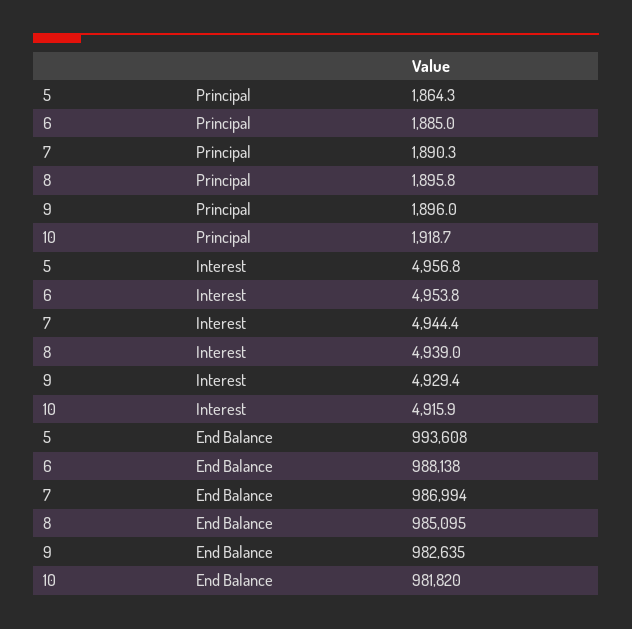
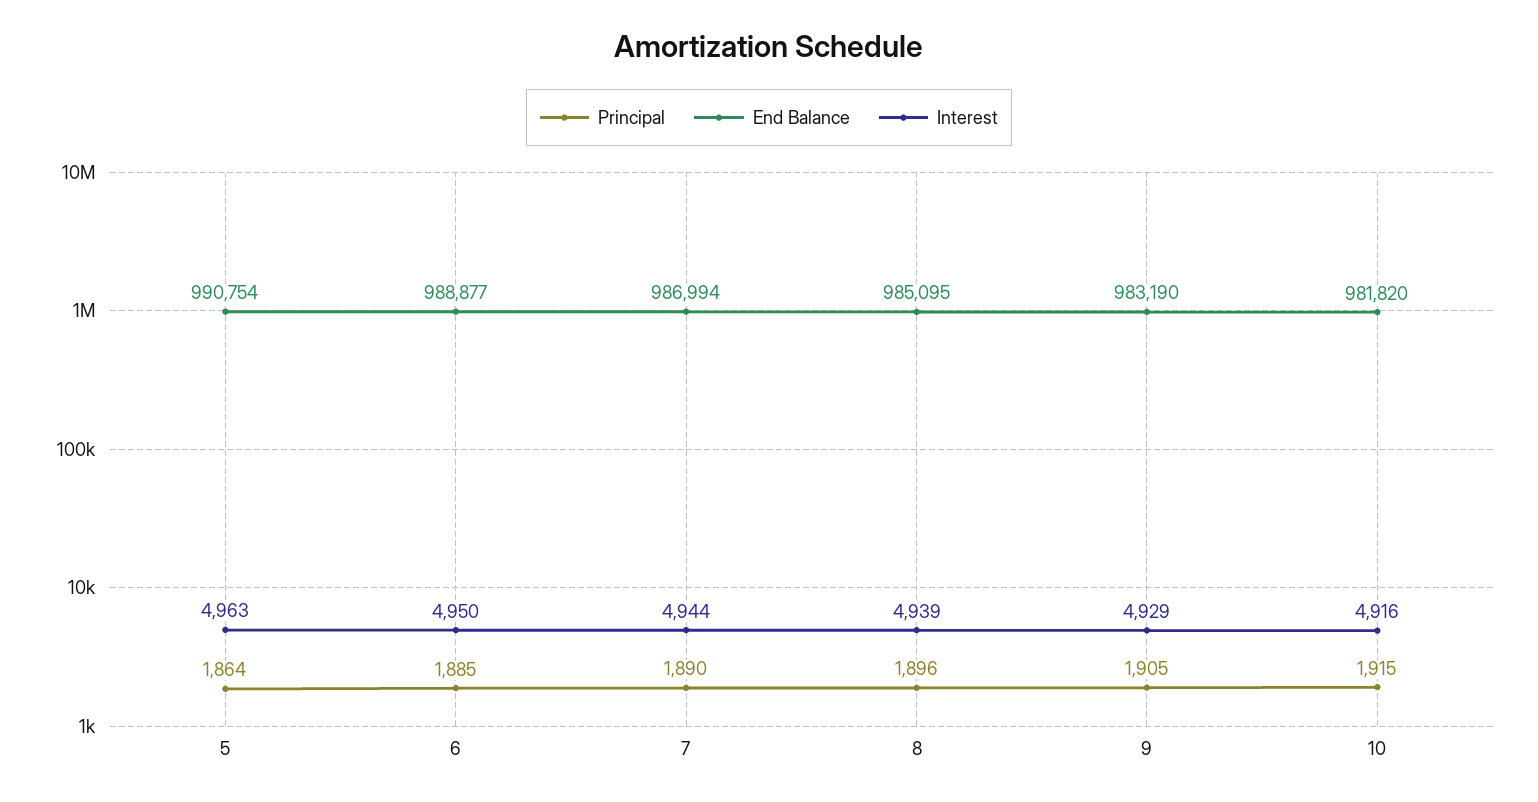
Principal, 9: 1896 -> 1905
Principal, 10: 1918.7 -> 1915
Interest, 5: 4956.8 -> 4963
Interest, 6: 4953.8 -> 4950
End Balance, 5: 993608 -> 990754
End Balance, 6: 988138 -> 988877
End Balance, 9: 982635 -> 983190

